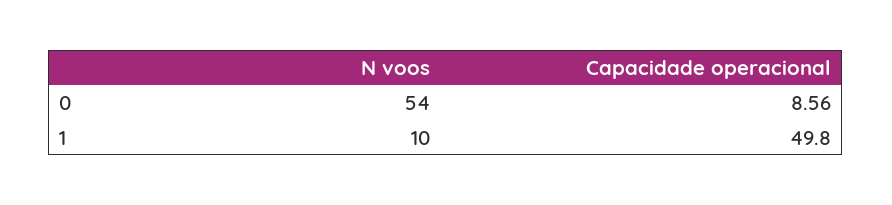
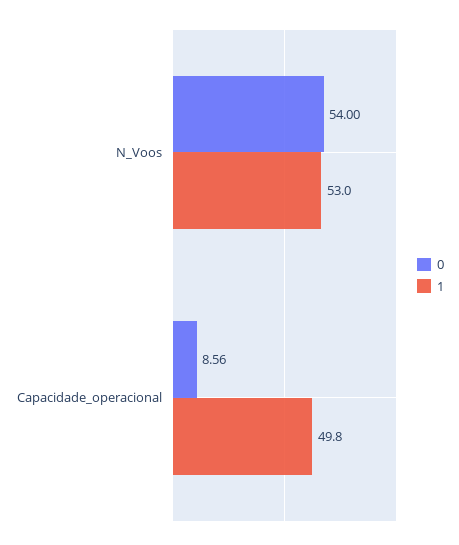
1, N voos: 10 -> 53

